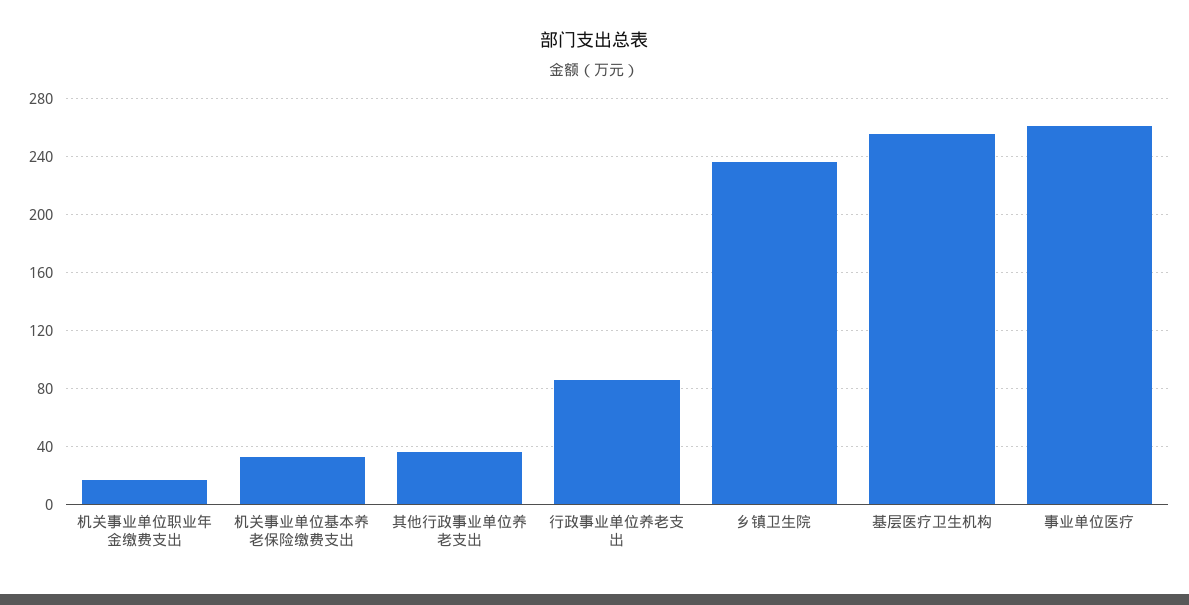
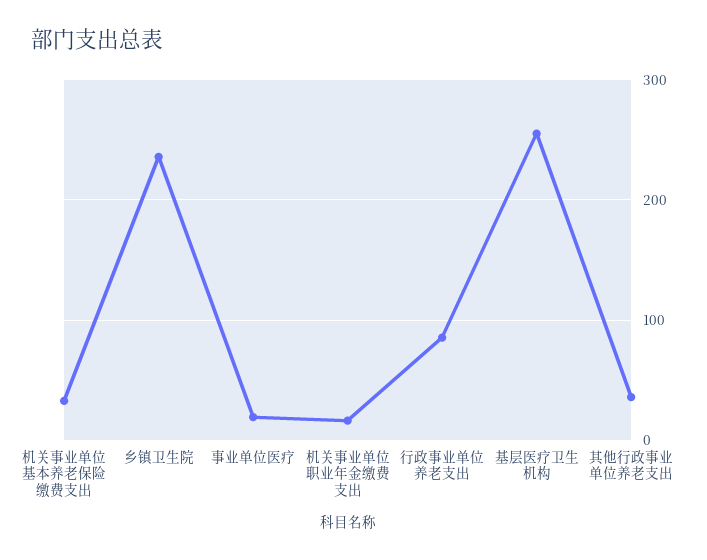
事业单位医疗: 260 -> 20

